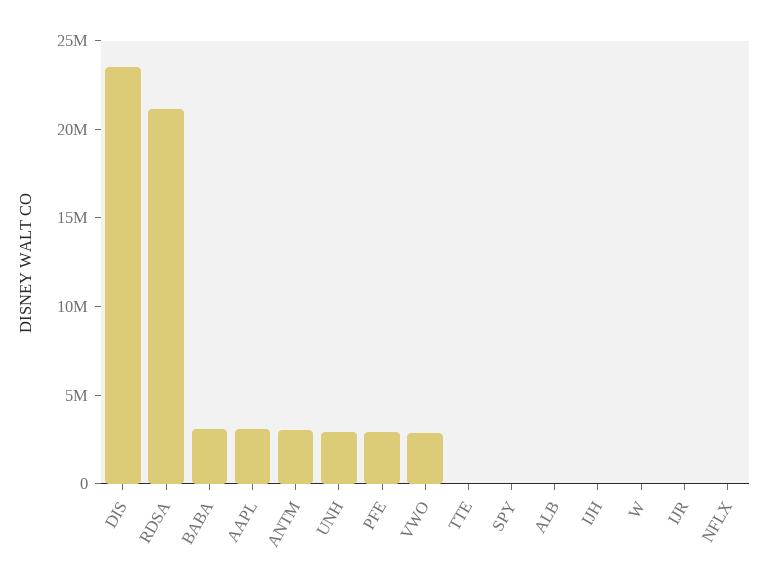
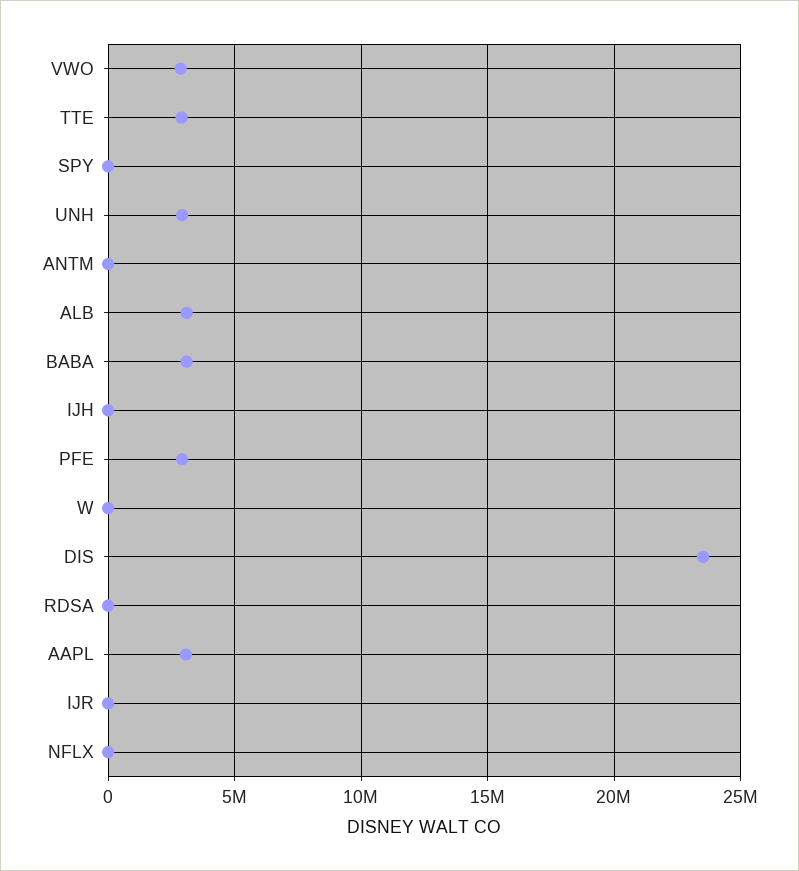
RDSA: 21000000 -> 0
ANTM: 3000000 -> 0
TTE: 0 -> 3000000
ALB: 0 -> 3000000

